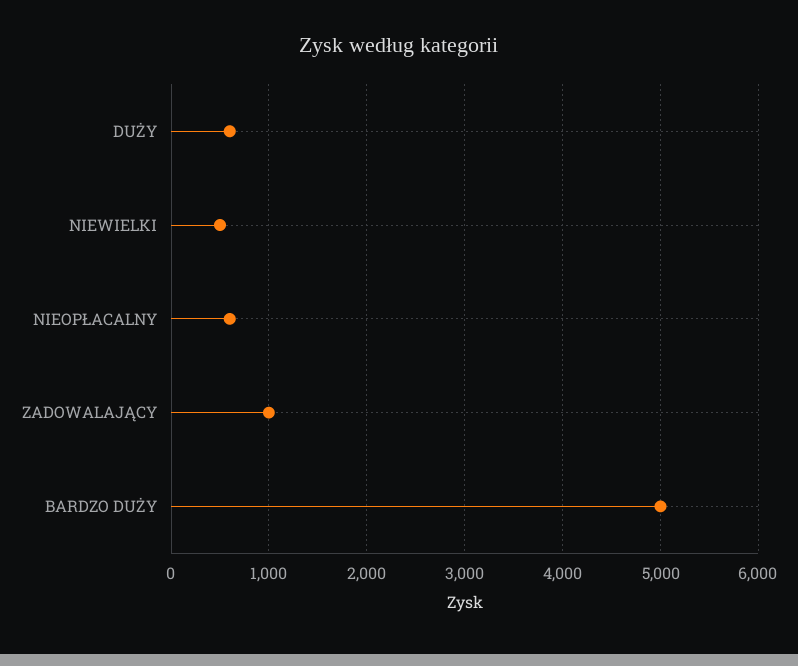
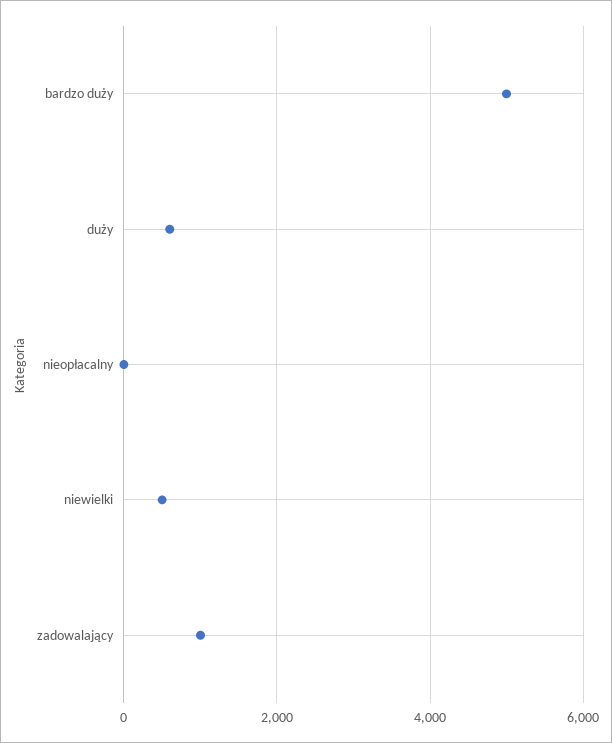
NIEOPŁACALNY: 600 -> 0

